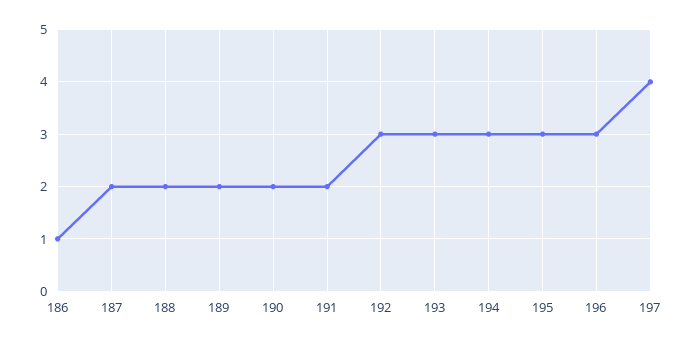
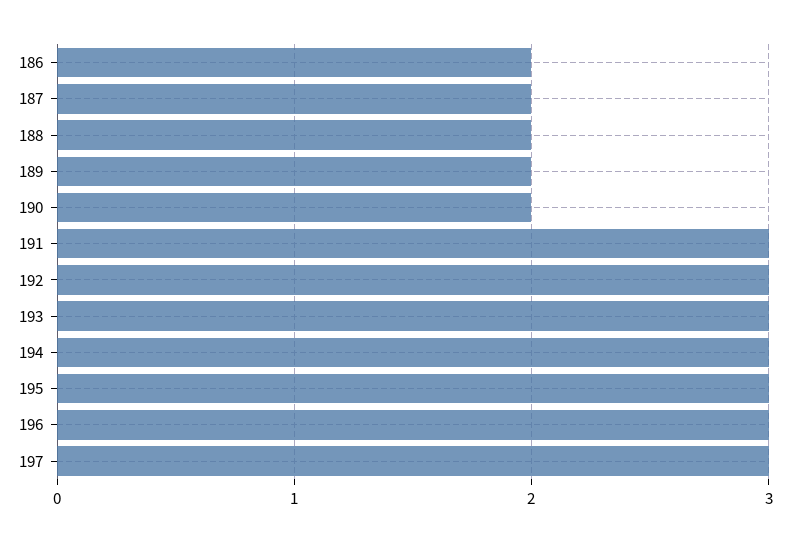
186: 1 -> 2
191: 2 -> 3
197: 4 -> 3

